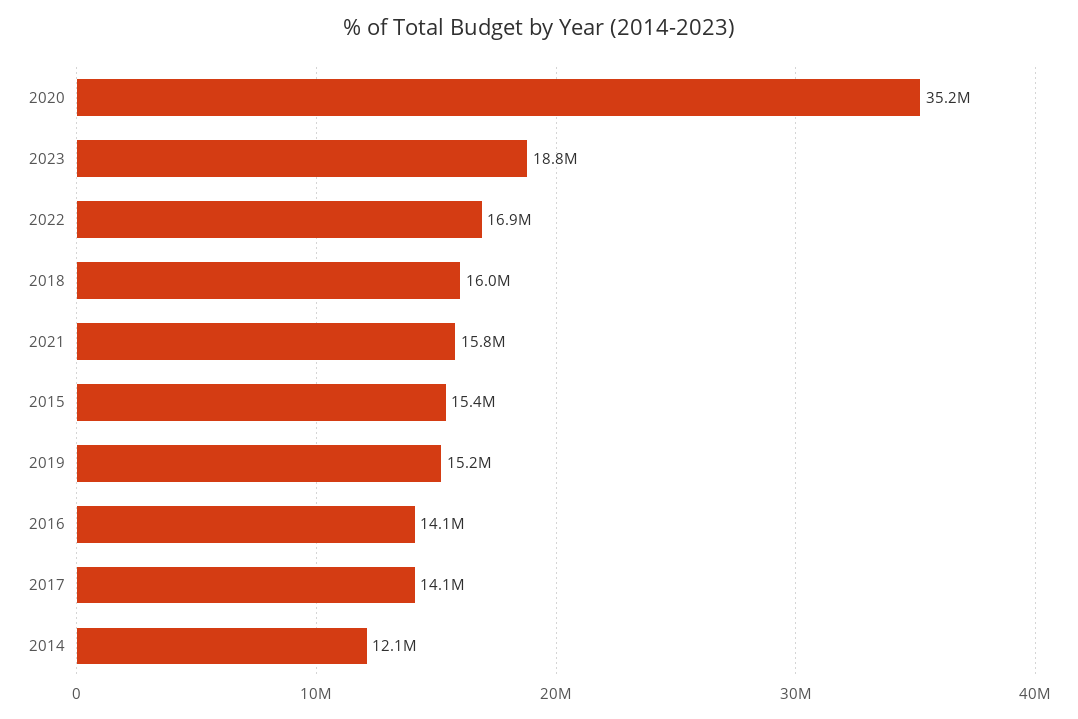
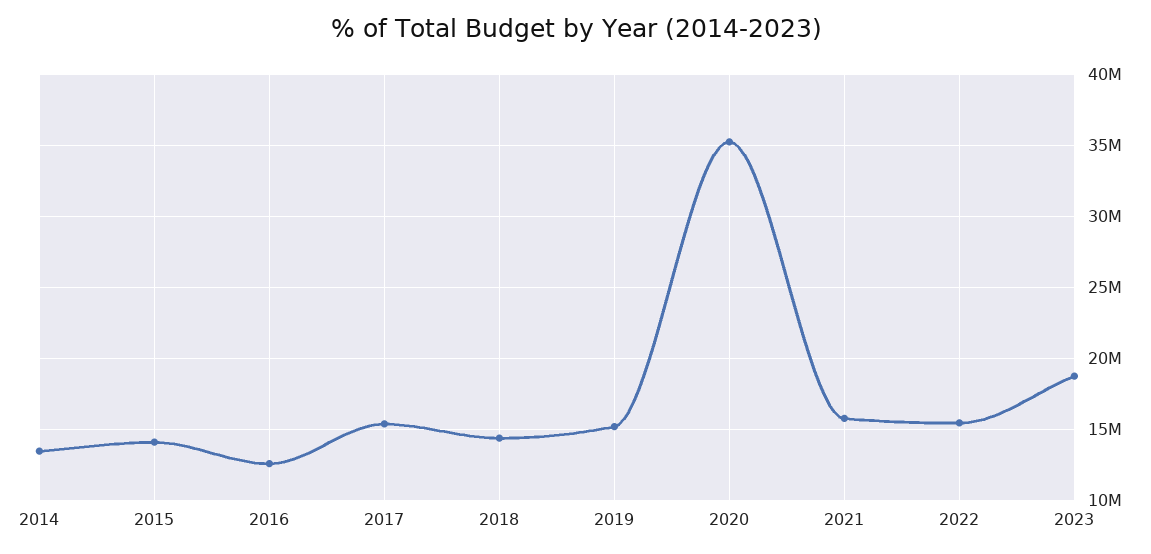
2022: 16900000 -> 15500000
2018: 16000000 -> 14500000
2015: 15400000 -> 14000000
2016: 14100000 -> 12500000
2017: 14100000 -> 15500000
2014: 12100000 -> 13500000

